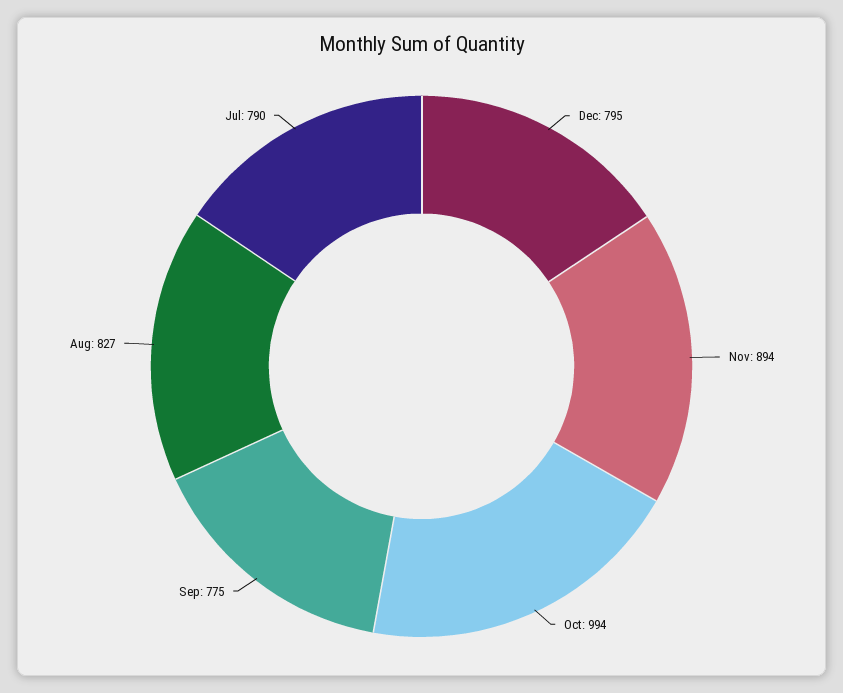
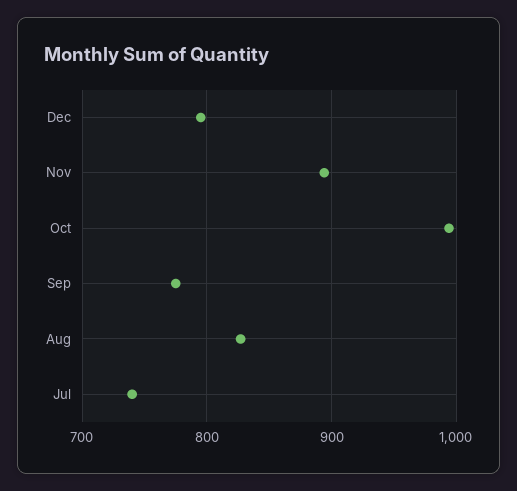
Jul: 790 -> 740

